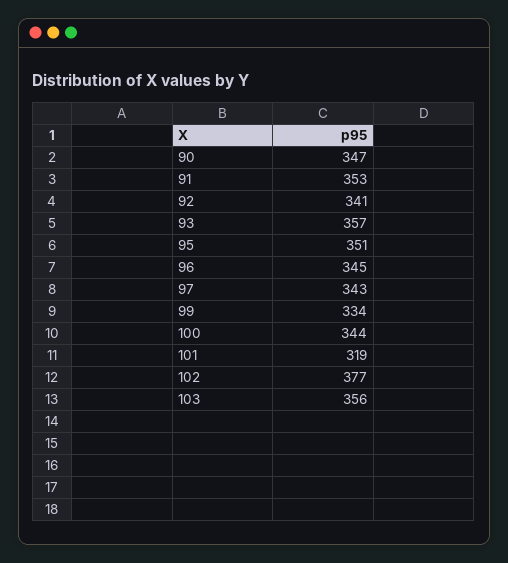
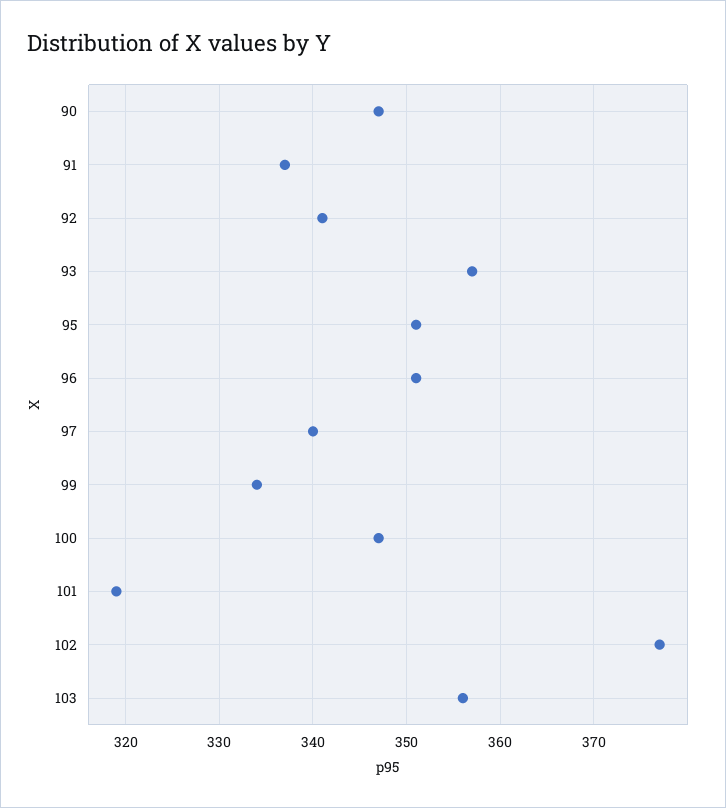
91: 353 -> 337
96: 345 -> 351
97: 343 -> 340
100: 344 -> 347

